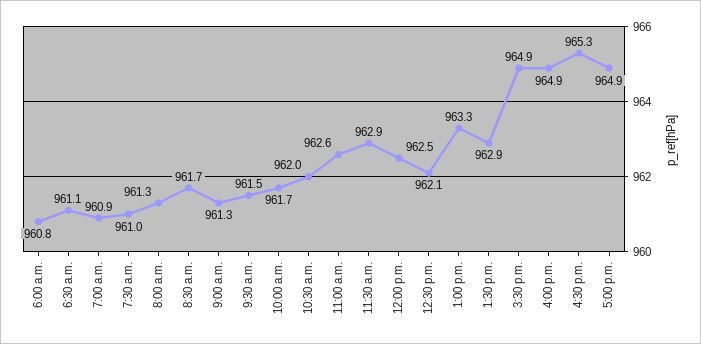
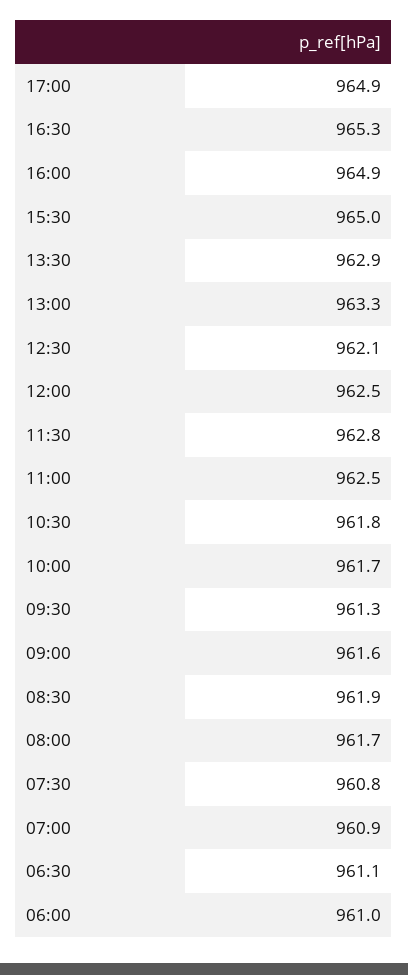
6:00 a.m.: 960.8 -> 961
7:30 a.m.: 961 -> 960.8
8:00 a.m.: 961.3 -> 961.7
8:30 a.m.: 961.7 -> 961.9
9:00 a.m.: 961.3 -> 961.6
9:30 a.m.: 961.5 -> 961.3
10:30 a.m.: 962 -> 961.8
11:00 a.m.: 962.6 -> 962.5
11:30 a.m.: 962.9 -> 962.8
3:30 p.m.: 964.9 -> 965

